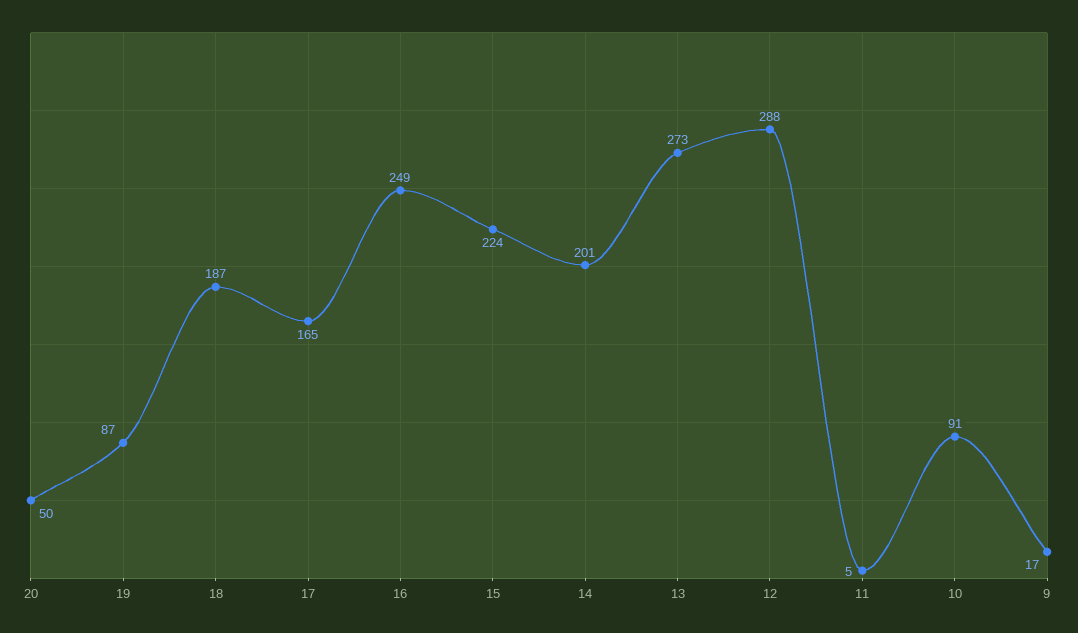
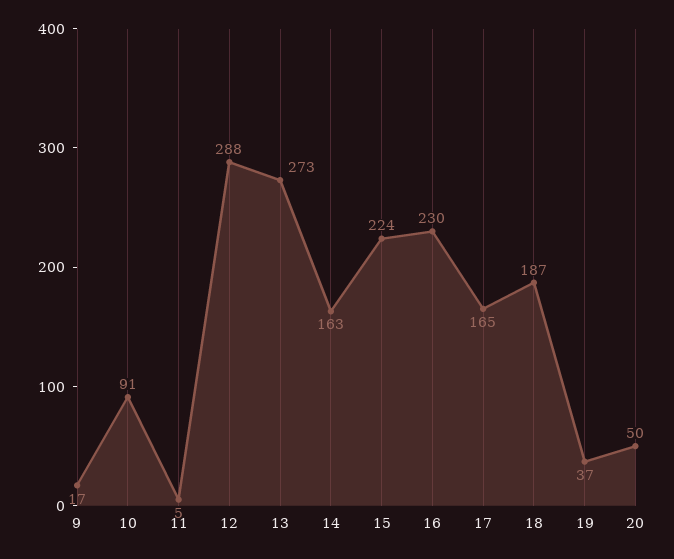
19: 87 -> 37
16: 249 -> 230
14: 201 -> 163

